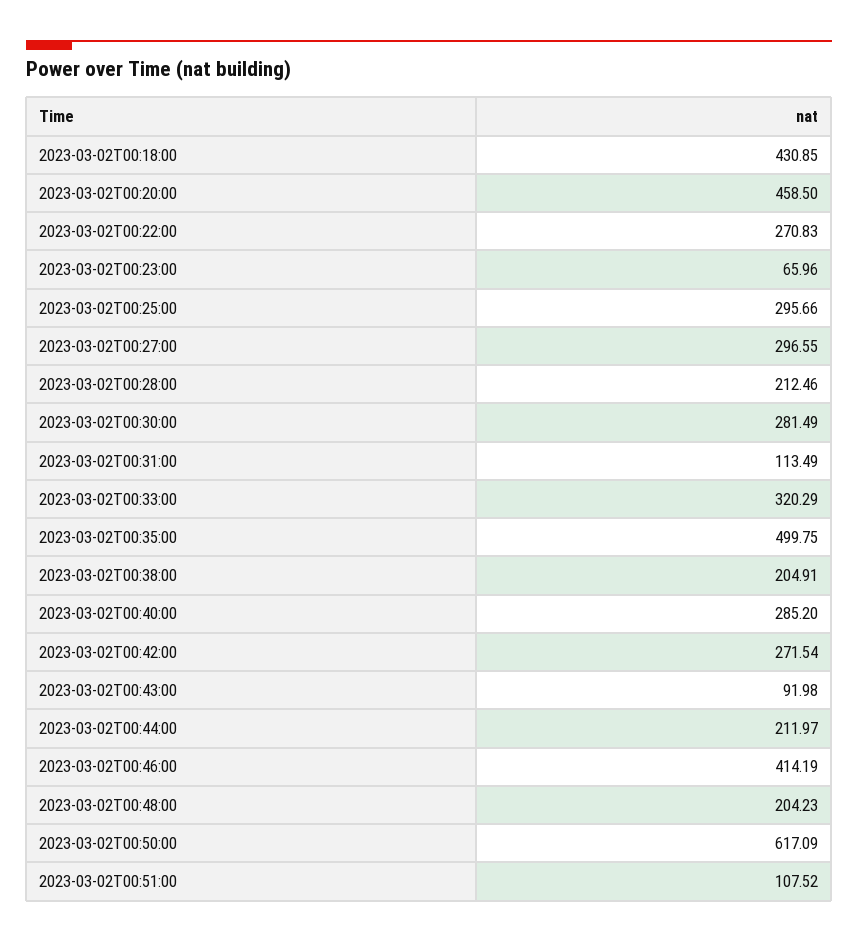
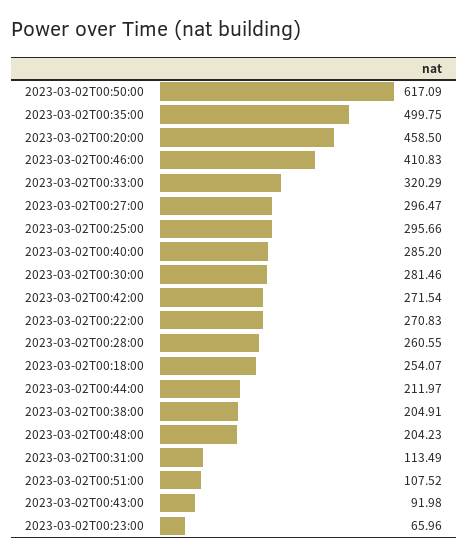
2023-03-02T00:18:00: 430.85 -> 254.07
2023-03-02T00:27:00: 296.55 -> 296.47
2023-03-02T00:28:00: 212.46 -> 260.55
2023-03-02T00:30:00: 281.49 -> 281.46
2023-03-02T00:46:00: 414.19 -> 410.83

